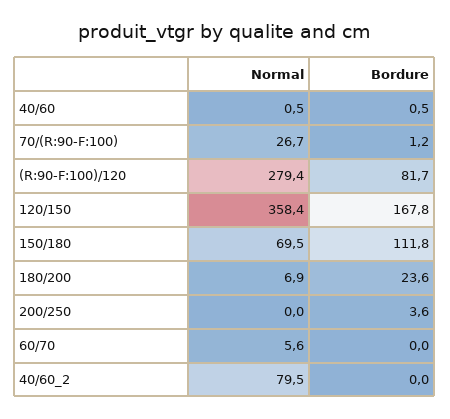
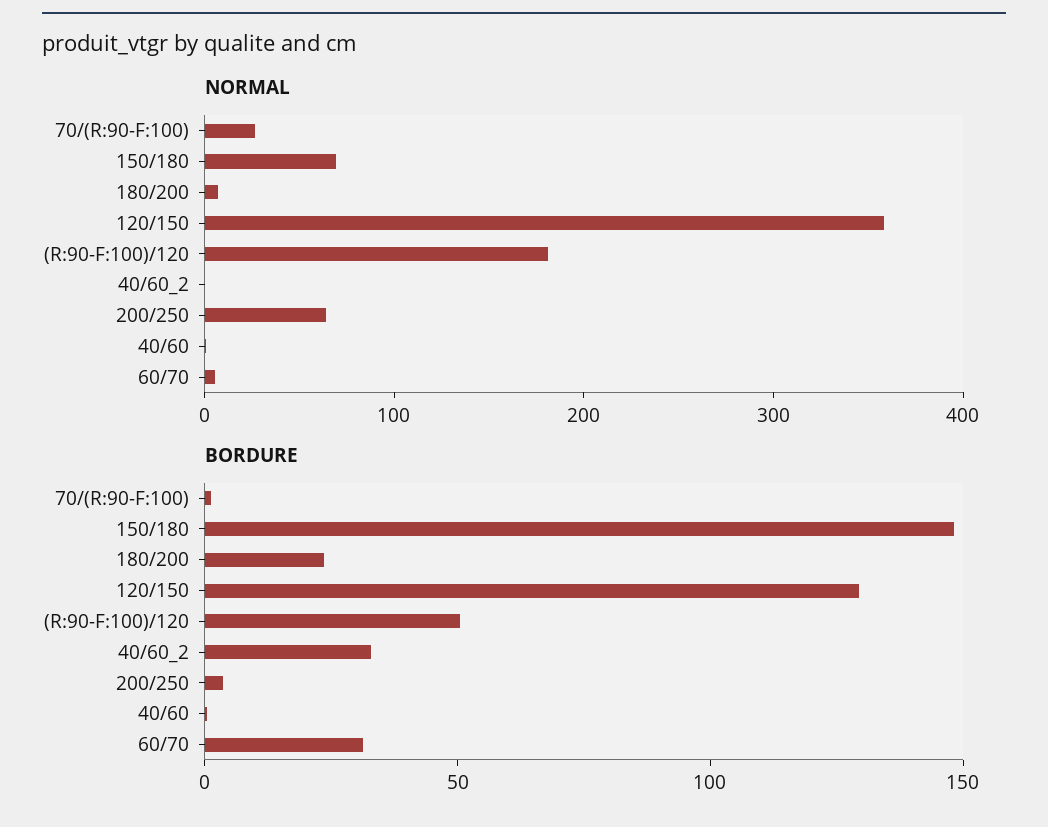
Normal, (R:90-F:100)/120: 279.4 -> 180
Bordure, (R:90-F:100)/120: 81.7 -> 50
Bordure, 120/150: 167.8 -> 130
Bordure, 150/180: 111.8 -> 150
Normal, 200/250: 0 -> 60
Bordure, 60/70: 0 -> 30
Normal, 40/60_2: 79.5 -> 0
Bordure, 40/60_2: 0 -> 30

